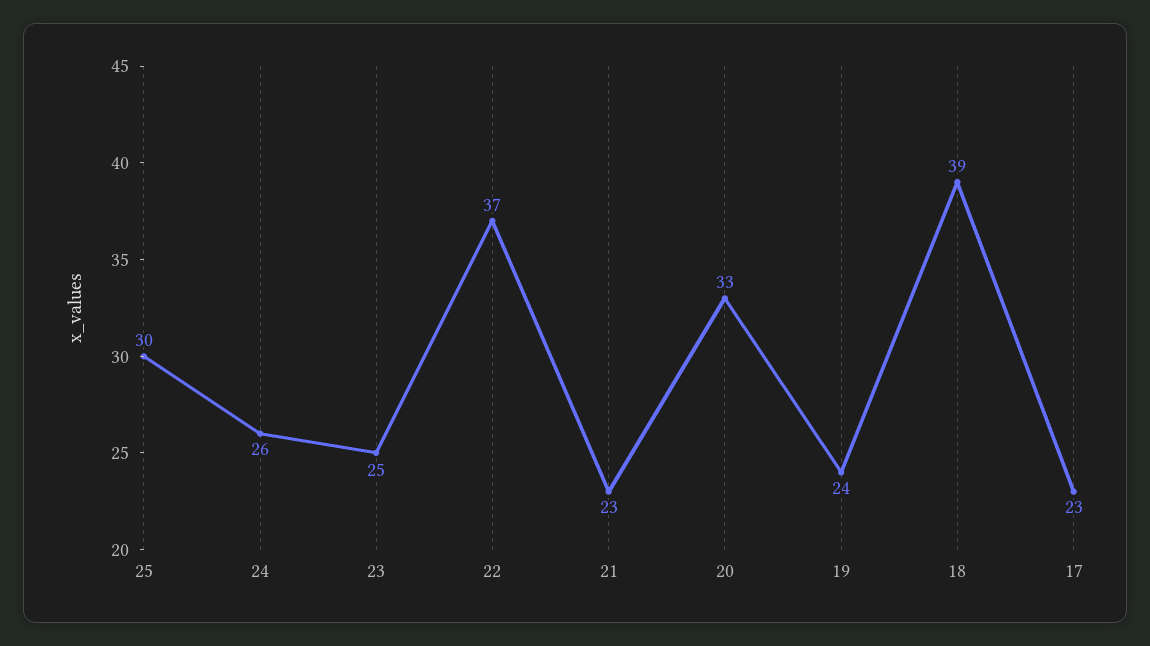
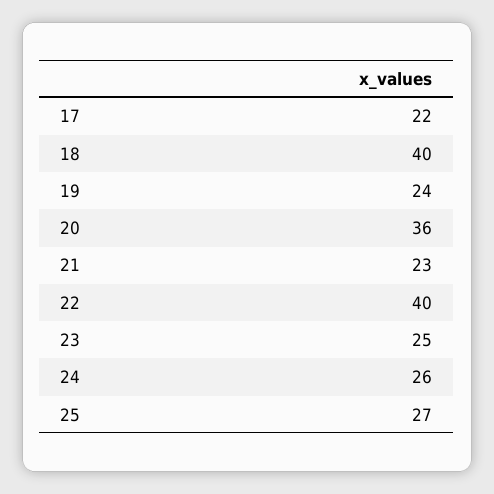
25: 30 -> 27
22: 37 -> 40
20: 33 -> 36
18: 39 -> 40
17: 23 -> 22

